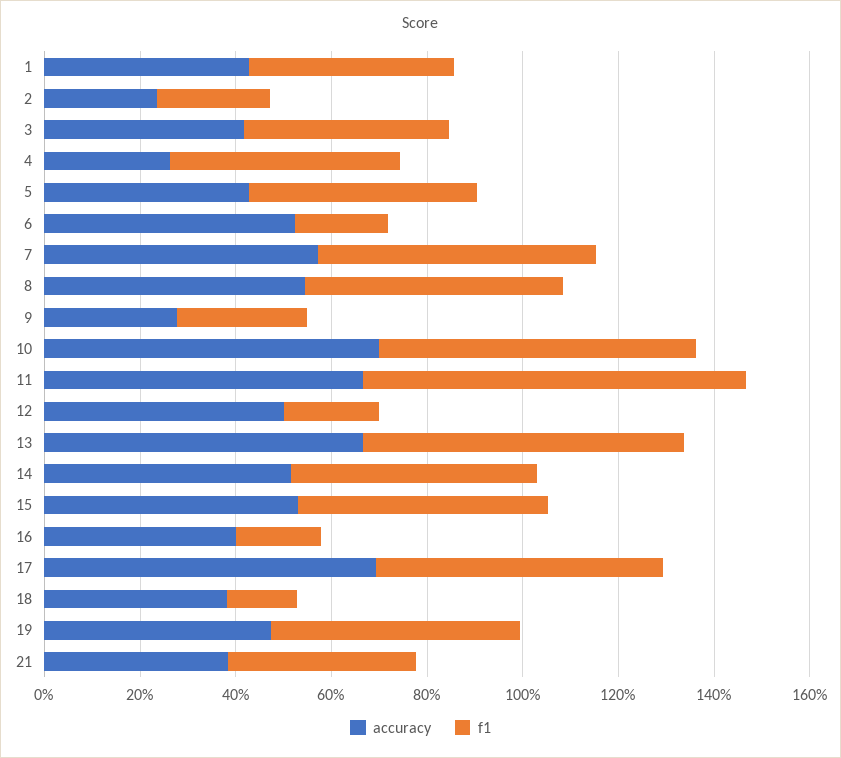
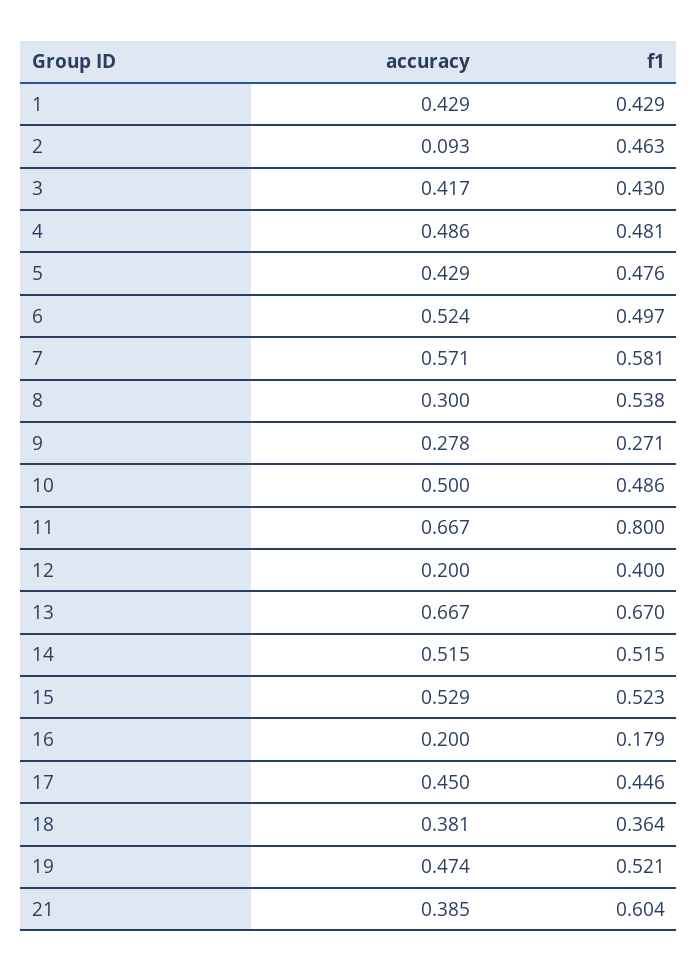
accuracy, 2: 0.25 -> 0.093
f1, 2: 0.25 -> 0.463
accuracy, 4: 0.25 -> 0.486
f1, 6: 0.2 -> 0.497
accuracy, 8: 0.55 -> 0.3
accuracy, 10: 0.7 -> 0.5
f1, 10: 0.65 -> 0.486
accuracy, 12: 0.5 -> 0.2
f1, 12: 0.2 -> 0.4
accuracy, 16: 0.4 -> 0.2
accuracy, 17: 0.7 -> 0.45
f1, 17: 0.6 -> 0.446
f1, 18: 0.15 -> 0.364
f1, 21: 0.4 -> 0.604

